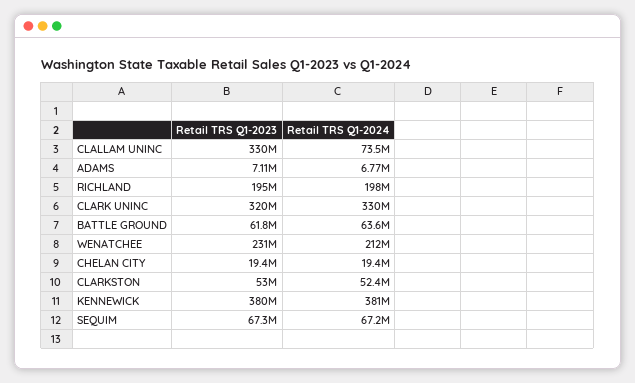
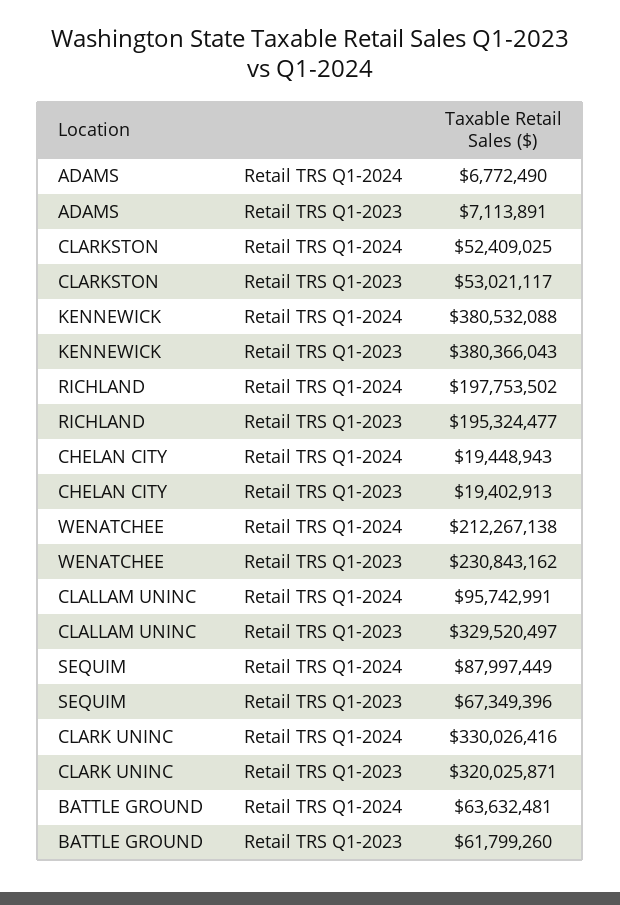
Retail TRS Q1-2024, CLALLAM UNINC: 73500000 -> 95742991
Retail TRS Q1-2024, SEQUIM: 67200000 -> 87997449

